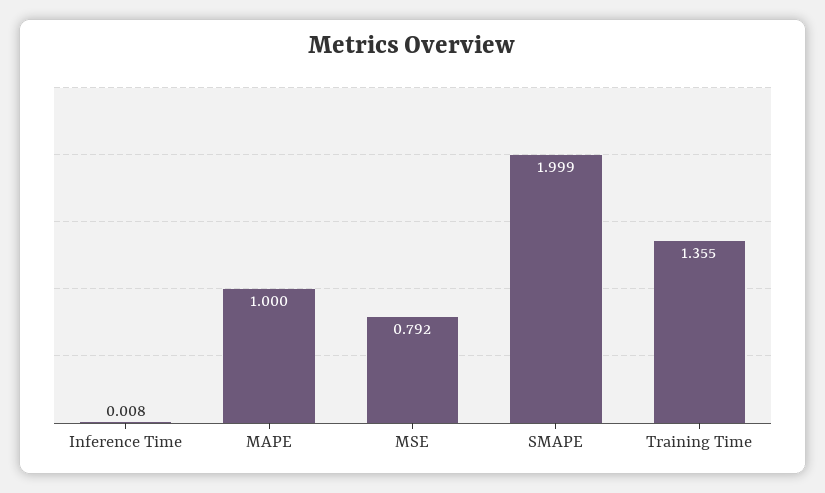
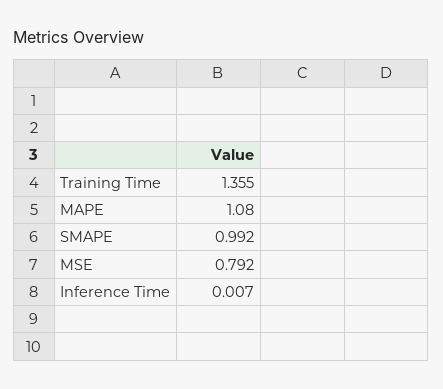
Inference Time: 0.008 -> 0.007
MAPE: 1 -> 1.08
SMAPE: 1.999 -> 0.992

